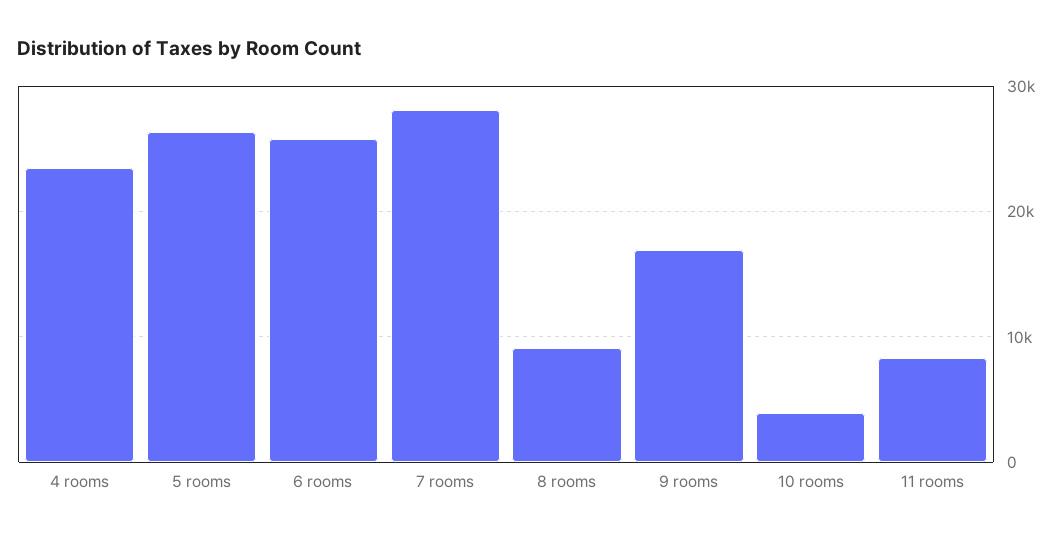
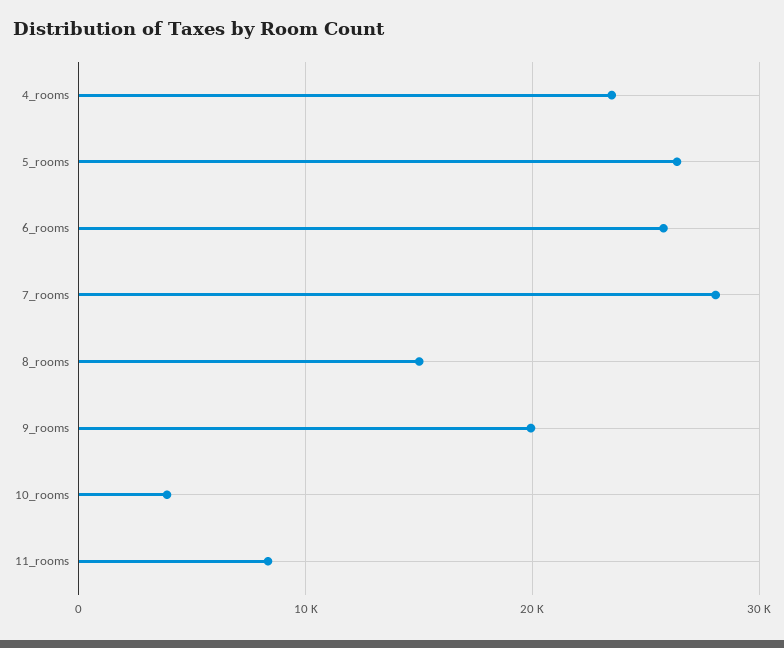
8 rooms: 9000 -> 15000
9 rooms: 17000 -> 20000

